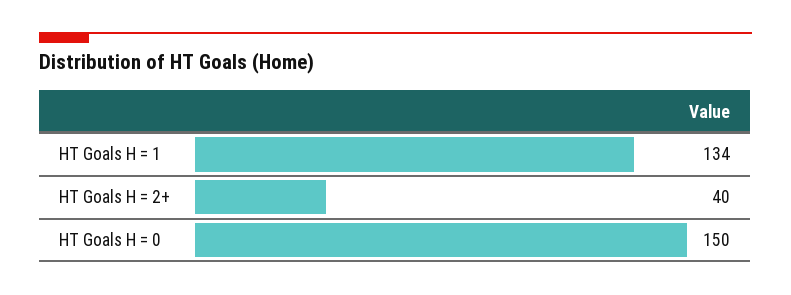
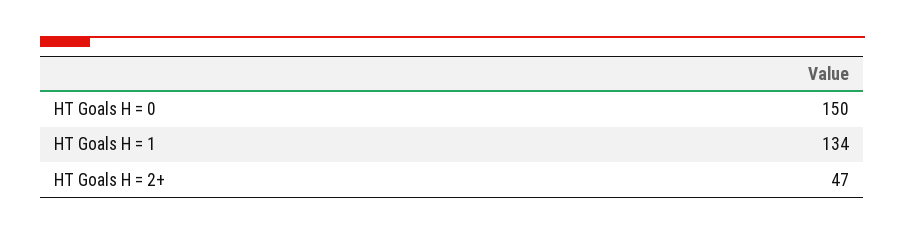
HT Goals H = 2+: 40 -> 47

